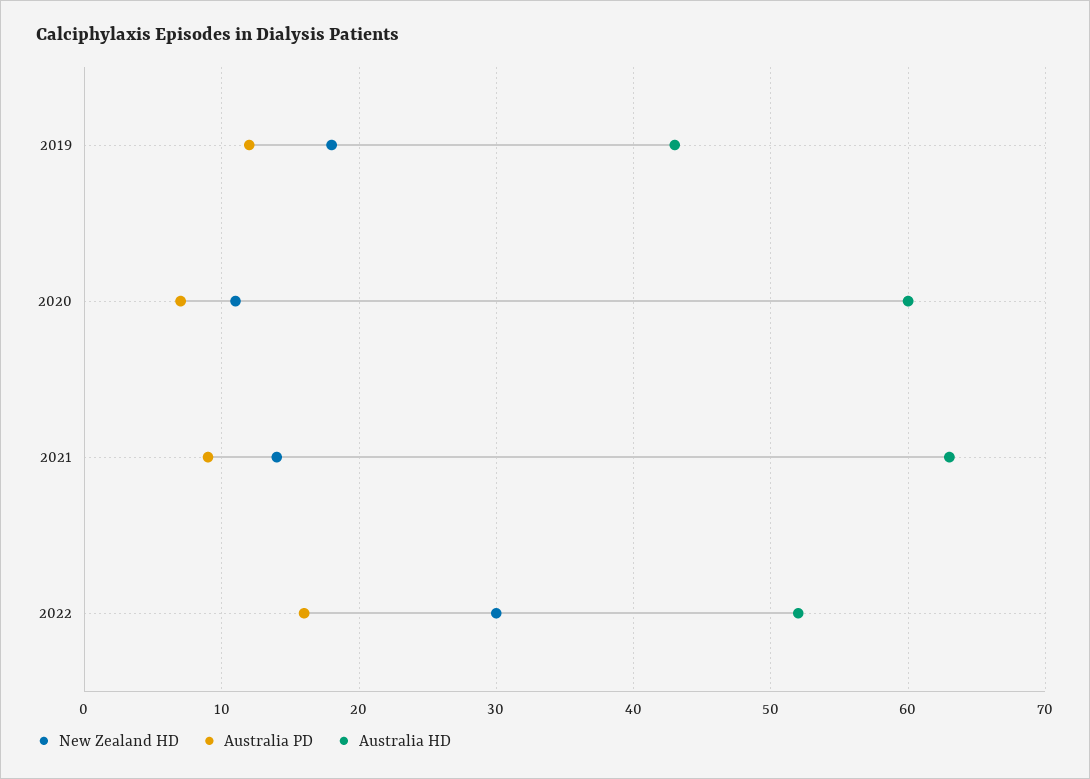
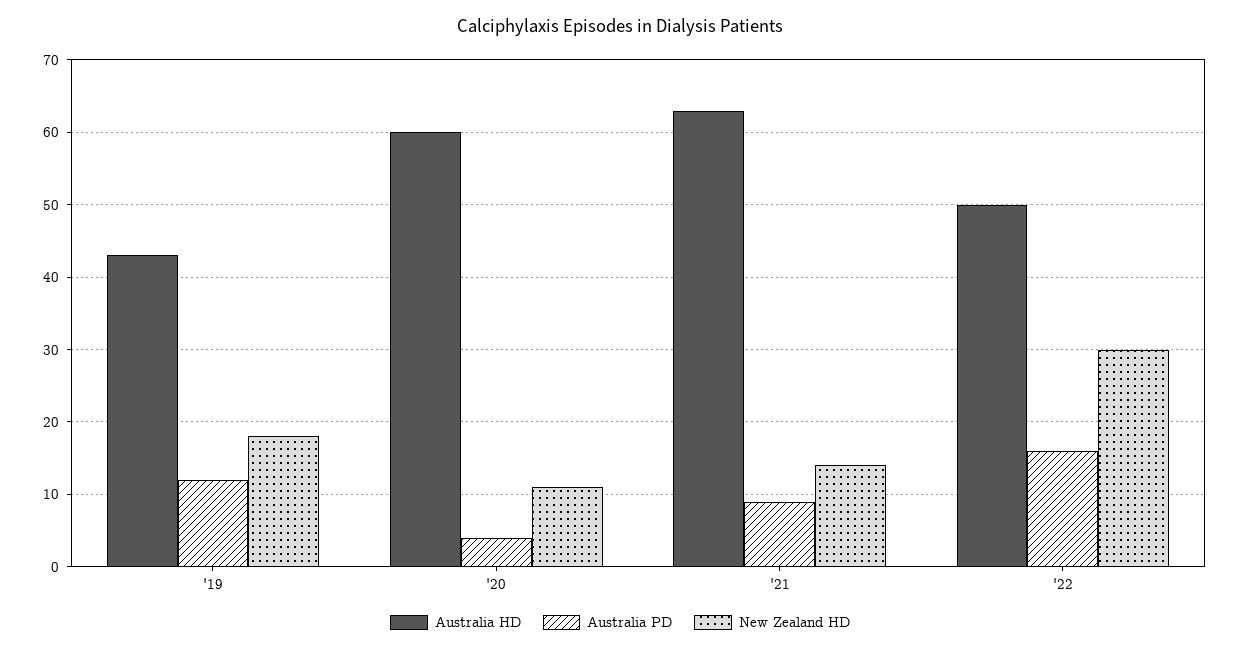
Australia PD, 2020: 7 -> 4
Australia HD, 2022: 52 -> 50

